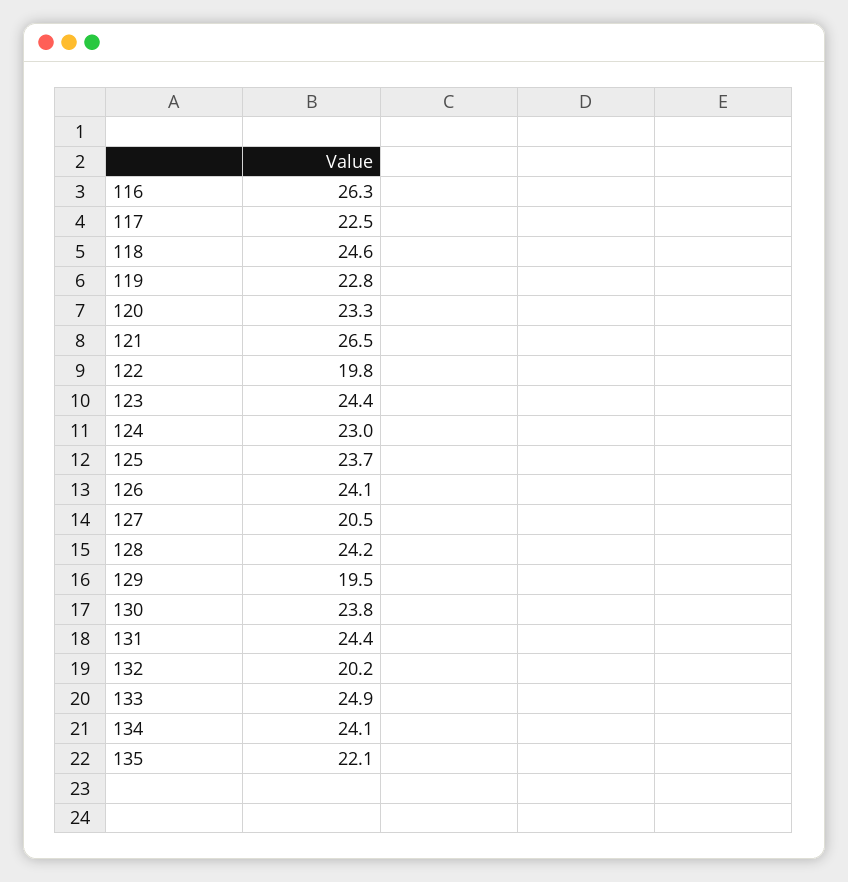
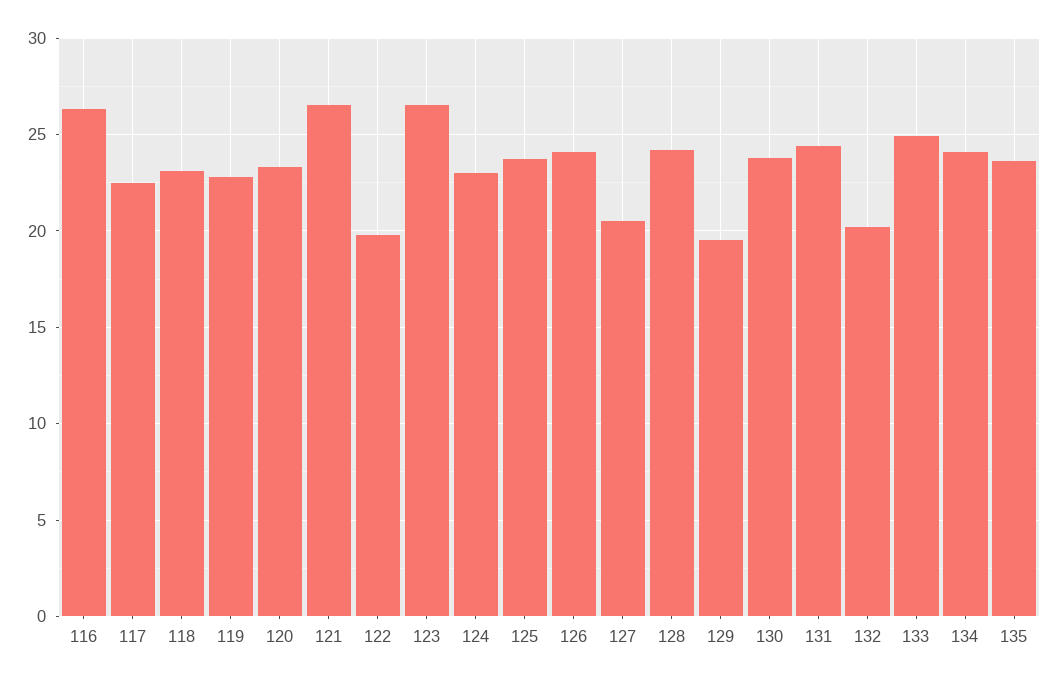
118: 24.6 -> 23
123: 24.4 -> 26.5
135: 22.1 -> 23.5

